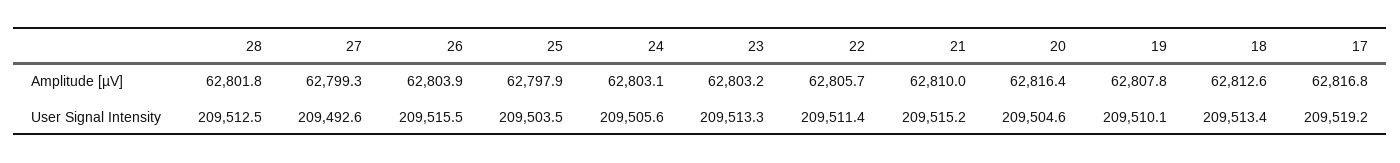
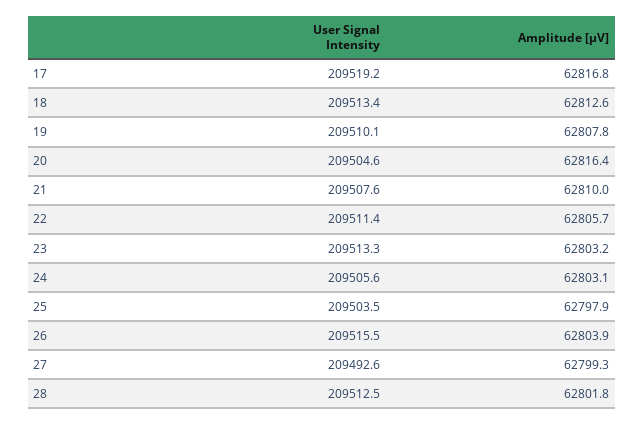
21, User Signal Intensity: 209515.2 -> 209507.6

